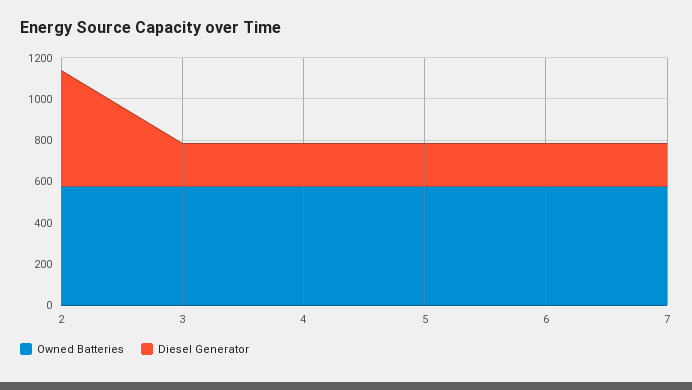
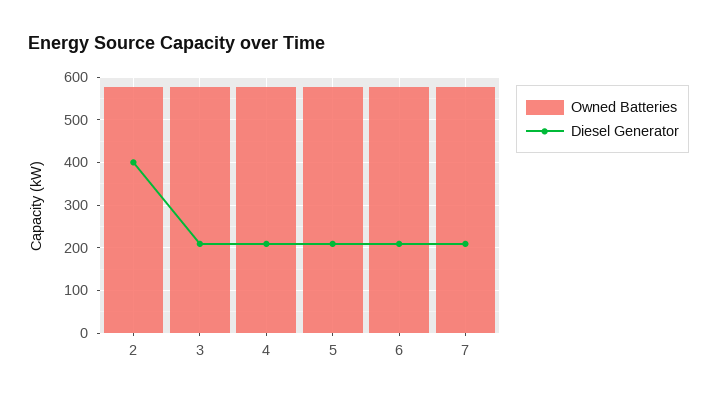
Diesel Generator, 2: 550 -> 400

